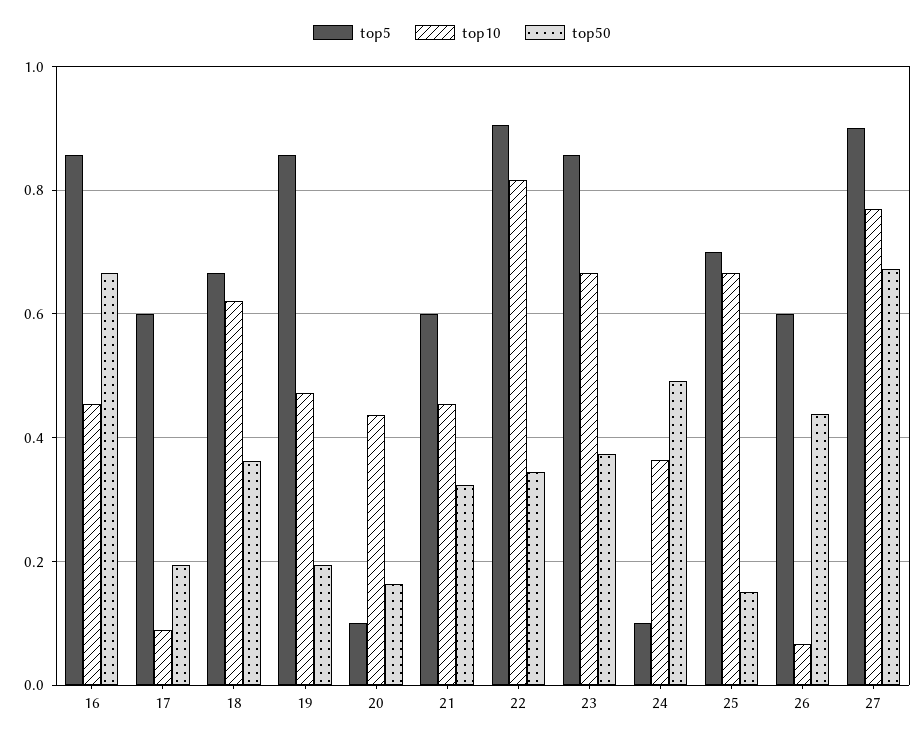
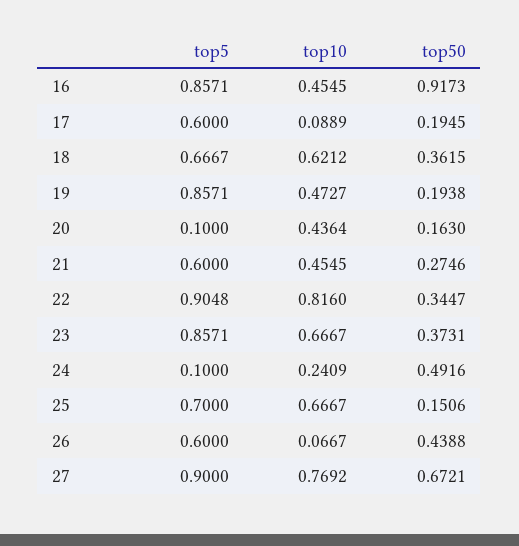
top50, 16: 0.66 -> 0.9173
top50, 21: 0.32 -> 0.2746
top10, 24: 0.36 -> 0.2409

